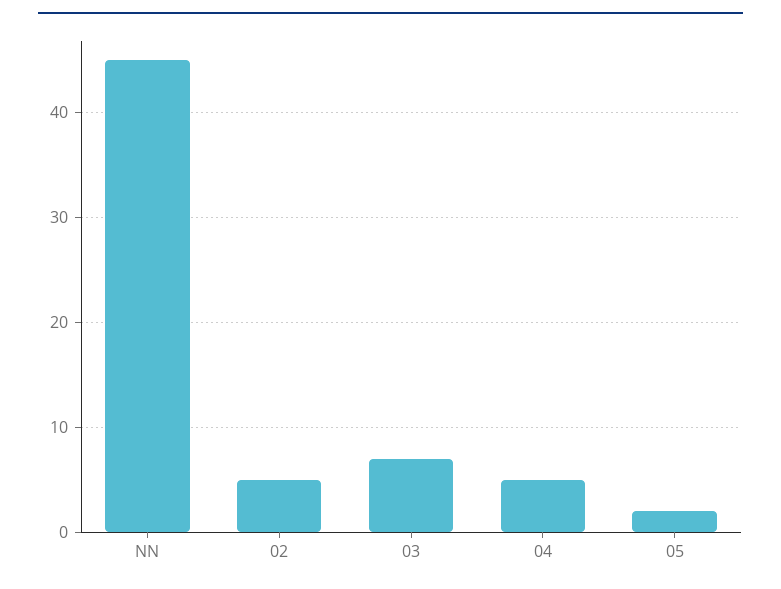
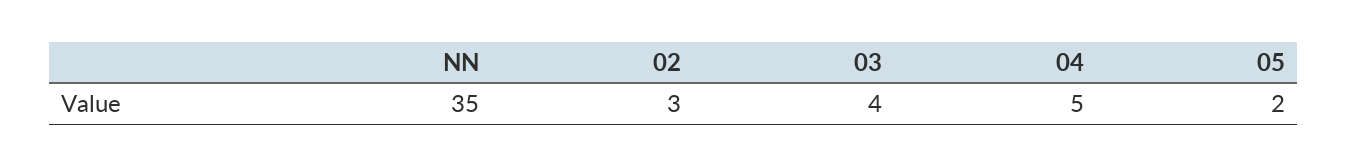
NN: 45 -> 35
02: 5 -> 3
03: 7 -> 4

